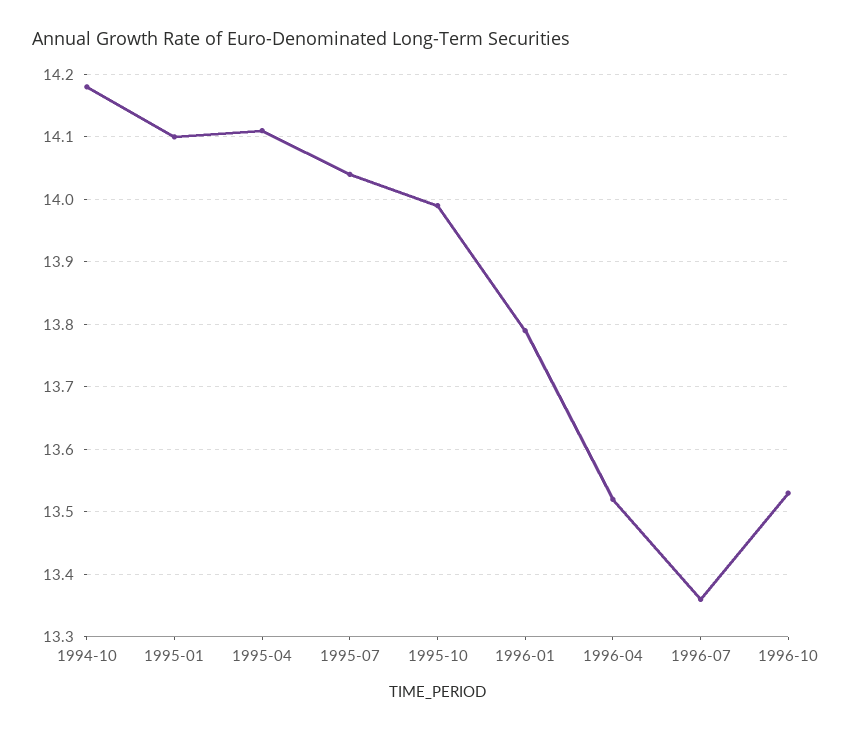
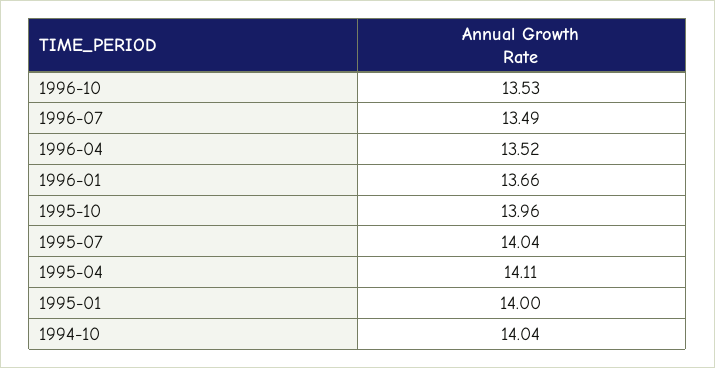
1994-10: 14.18 -> 14.04
1995-01: 14.1 -> 14
1995-10: 13.99 -> 13.96
1996-01: 13.79 -> 13.66
1996-07: 13.36 -> 13.49

